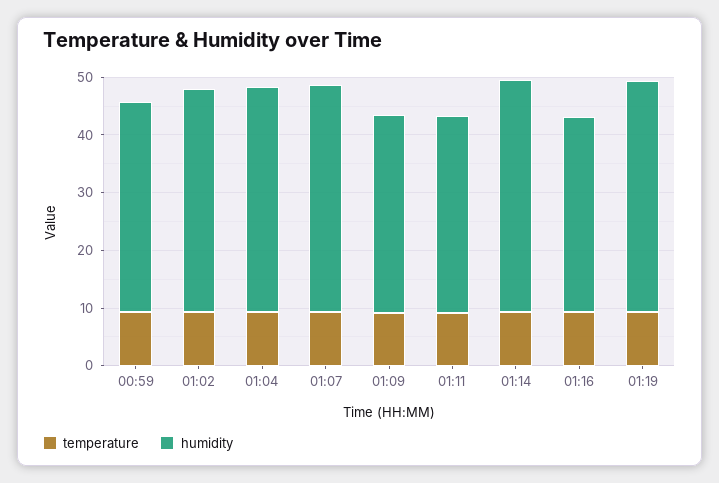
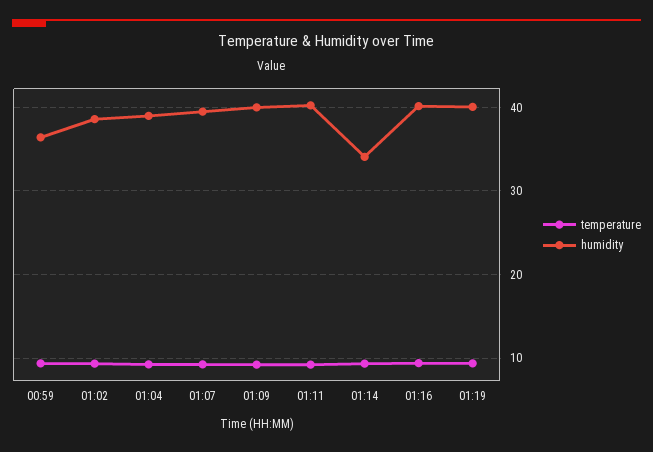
humidity, 01:09: 34 -> 40
humidity, 01:11: 34 -> 40
humidity, 01:14: 40 -> 34
humidity, 01:16: 34 -> 40

